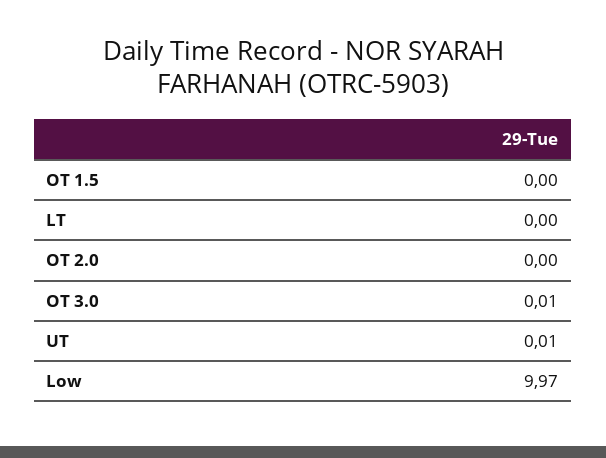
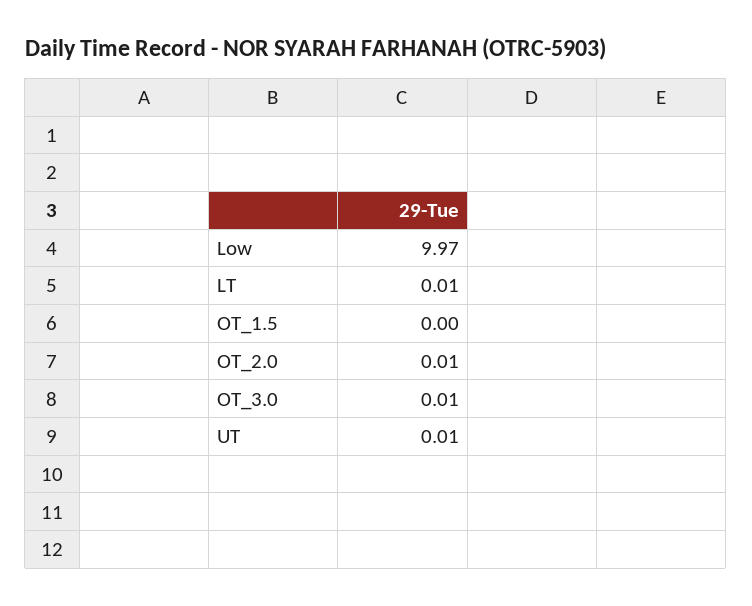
LT: 0 -> 0.01
OT 2.0: 0 -> 0.01

